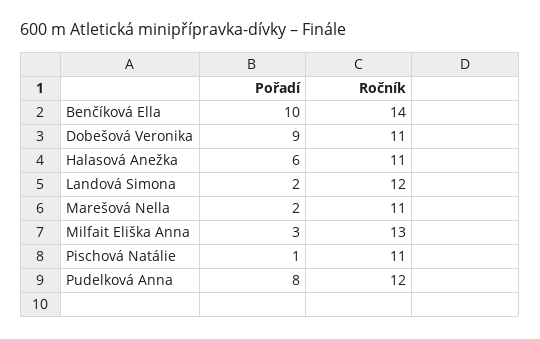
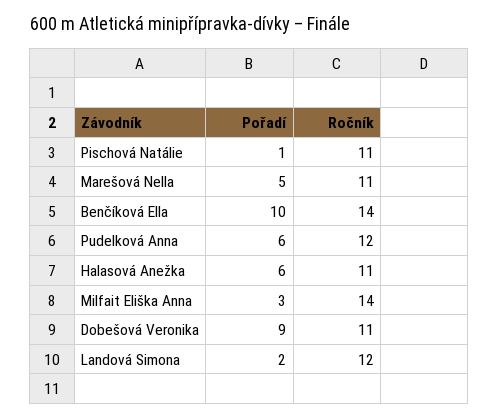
Pořadí, Marešová Nella: 2 -> 5
Ročník, Milfait Eliška Anna: 13 -> 14
Pořadí, Pudelková Anna: 8 -> 6

